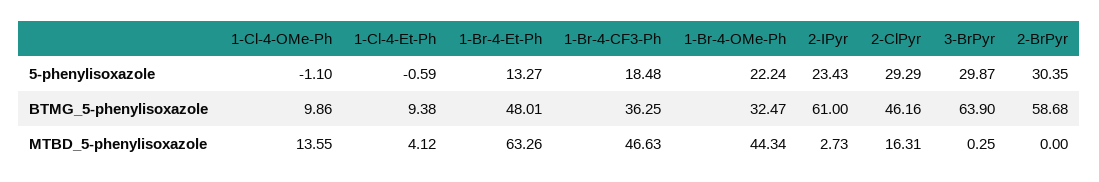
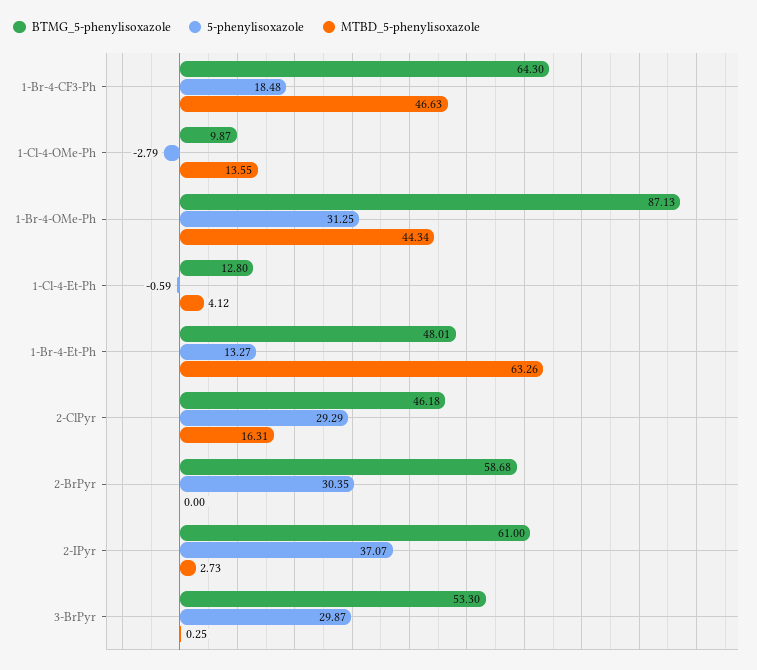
5-phenylisoxazole, 1-Cl-4-OMe-Ph: -1.1 -> -2.79
5-phenylisoxazole, 1-Br-4-OMe-Ph: 22.24 -> 31.25
5-phenylisoxazole, 2-IPyr: 23.43 -> 37.07
BTMG_5-phenylisoxazole, 1-Cl-4-OMe-Ph: 9.86 -> 9.87
BTMG_5-phenylisoxazole, 1-Cl-4-Et-Ph: 9.38 -> 12.8
BTMG_5-phenylisoxazole, 1-Br-4-CF3-Ph: 36.25 -> 64.3
BTMG_5-phenylisoxazole, 1-Br-4-OMe-Ph: 32.47 -> 87.13
BTMG_5-phenylisoxazole, 2-ClPyr: 46.16 -> 46.18
BTMG_5-phenylisoxazole, 3-BrPyr: 63.9 -> 53.3

